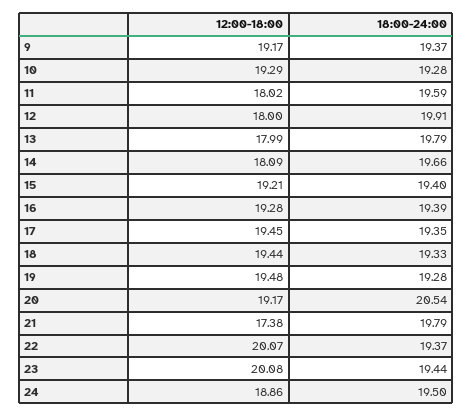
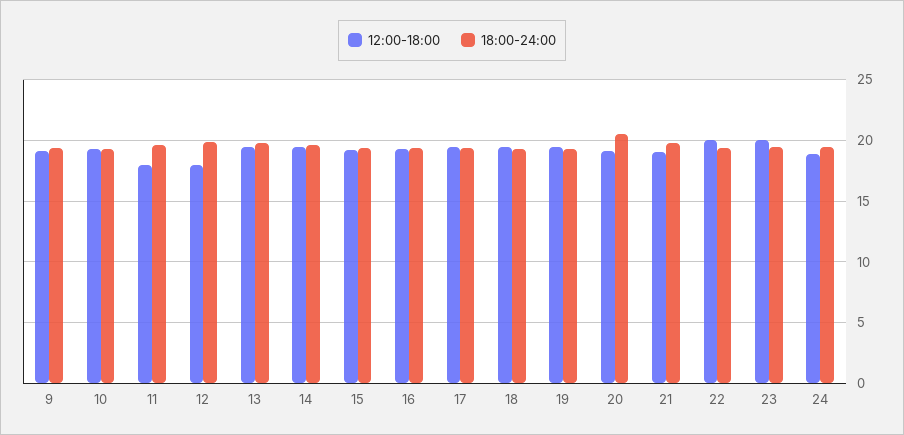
12:00-18:00, 13: 17.99 -> 19.5
12:00-18:00, 14: 18.09 -> 19.5
12:00-18:00, 21: 17.38 -> 19

